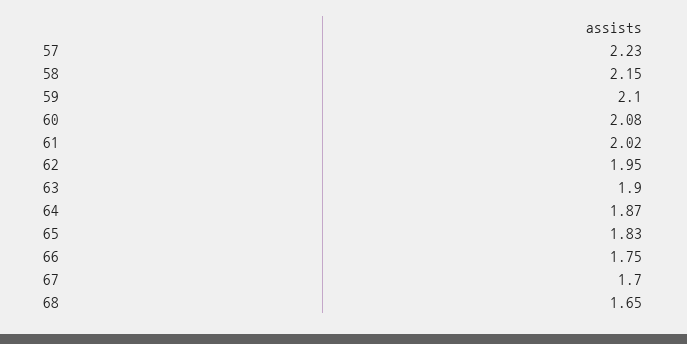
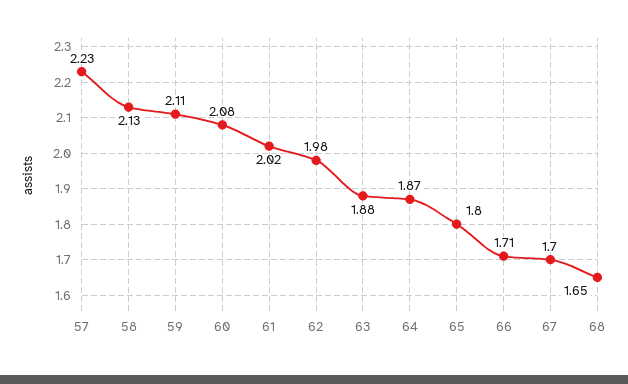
58: 2.15 -> 2.13
59: 2.1 -> 2.11
62: 1.95 -> 1.98
63: 1.9 -> 1.88
65: 1.83 -> 1.8
66: 1.75 -> 1.71

